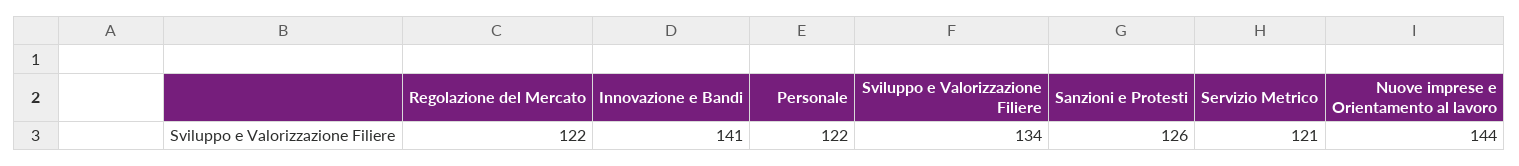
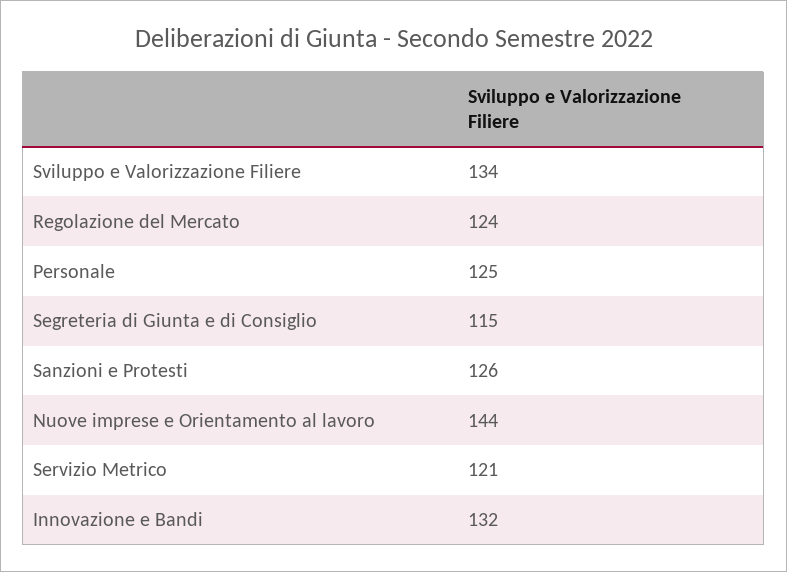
Regolazione del Mercato: 122 -> 124
Innovazione e Bandi: 141 -> 132
Personale: 122 -> 125
Segreteria di Giunta e di Consiglio: none -> 115

